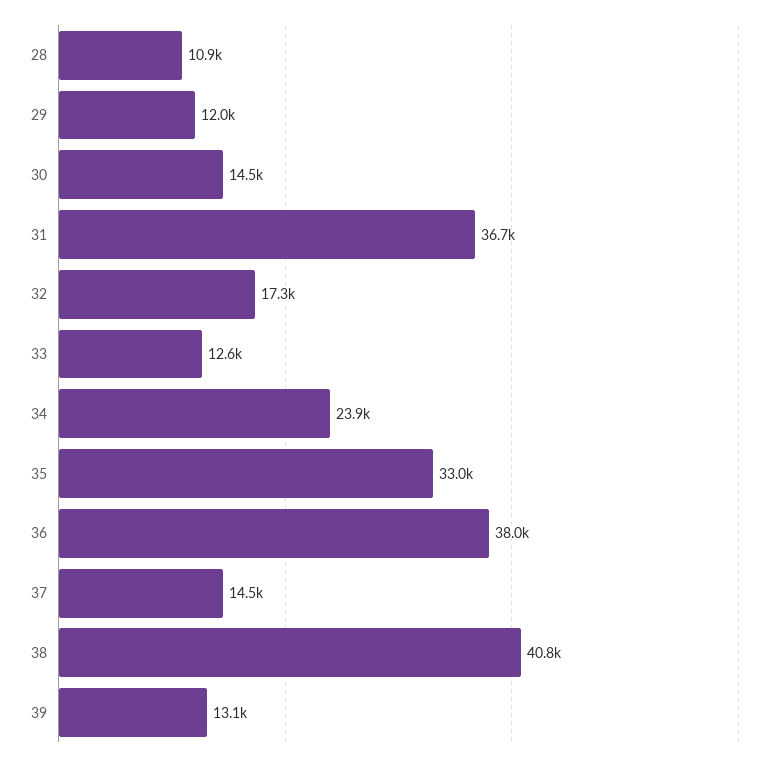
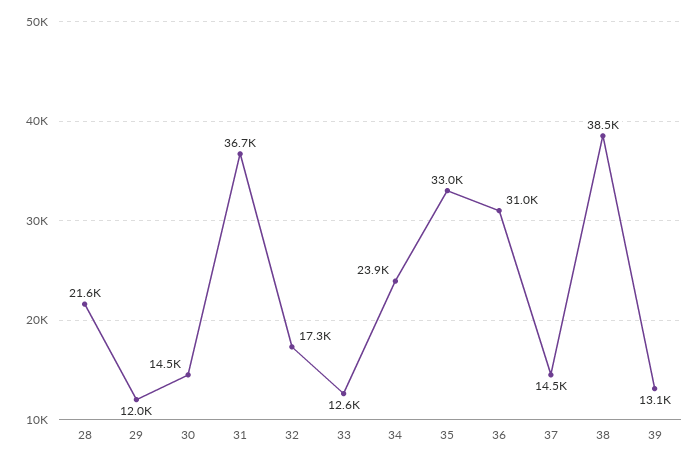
28: 10900 -> 21600
36: 38000 -> 31000
38: 40800 -> 38500

